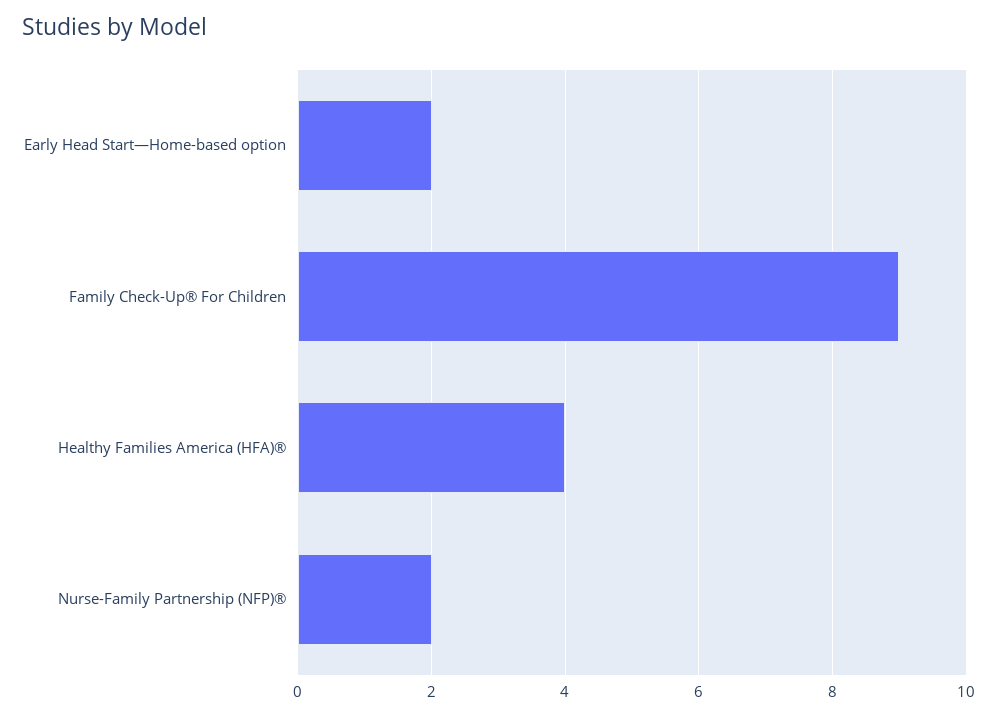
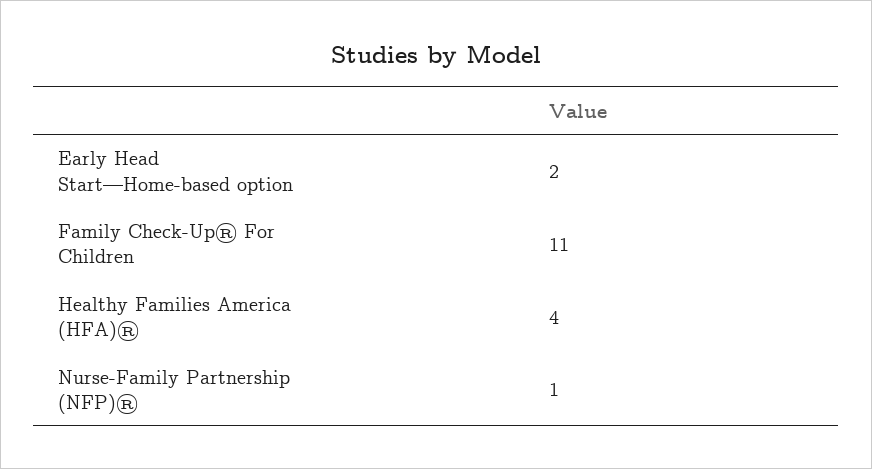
Family Check-Up® For Children: 9 -> 11
Nurse-Family Partnership (NFP)®: 2 -> 1

